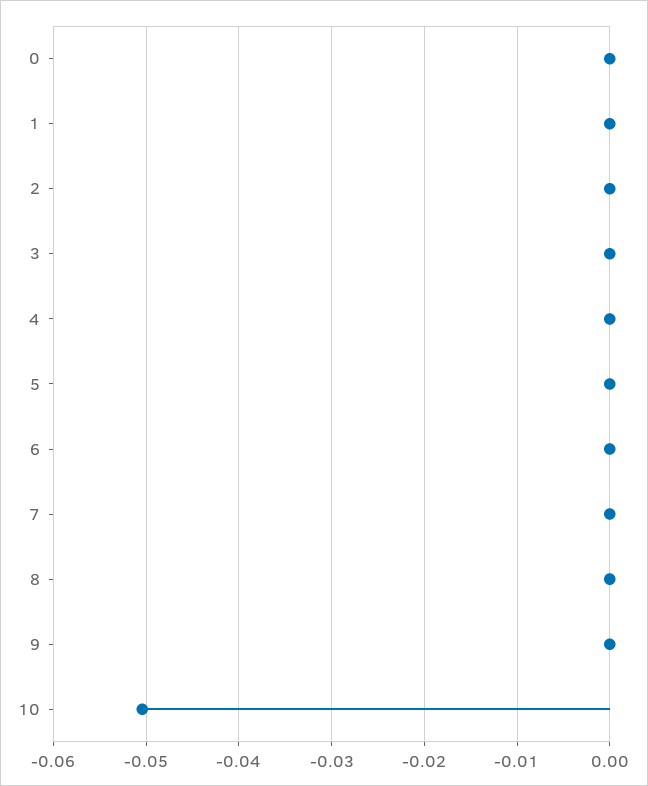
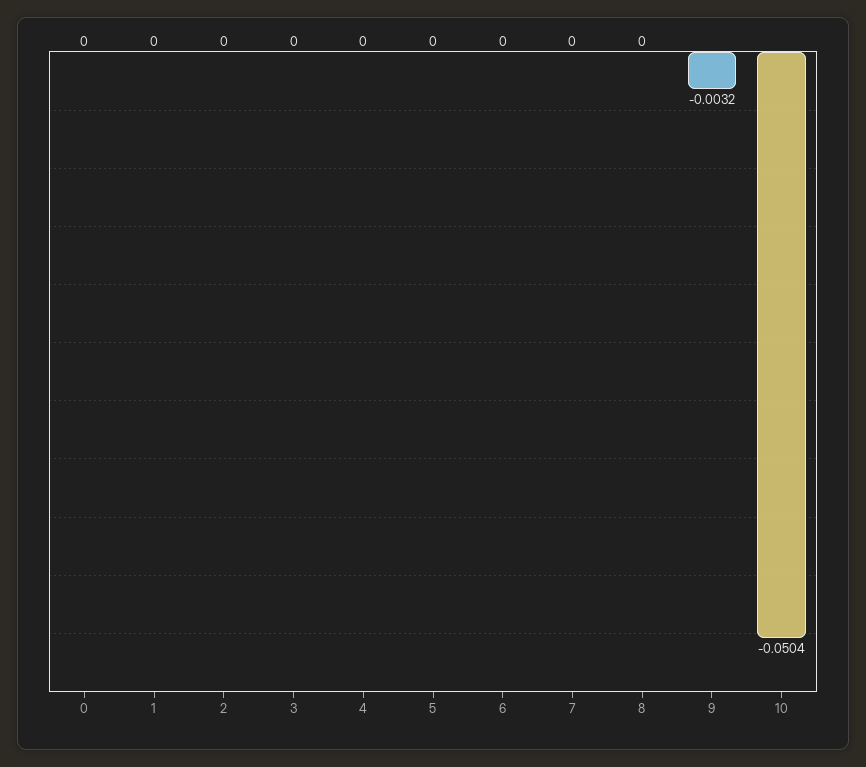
9: 0 -> -0.0032

